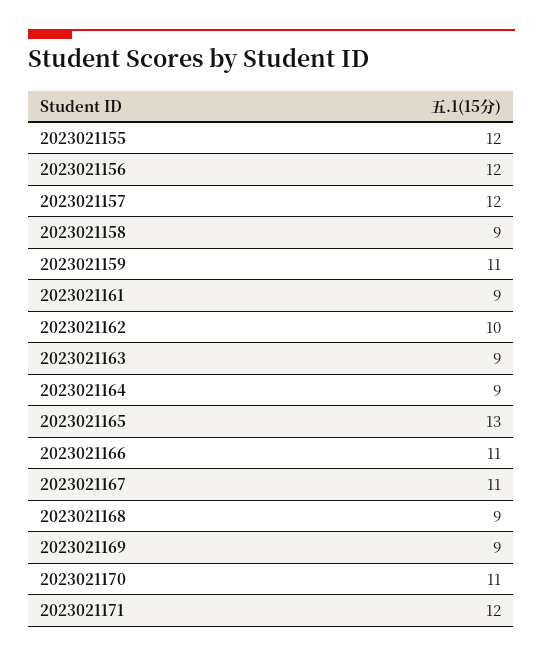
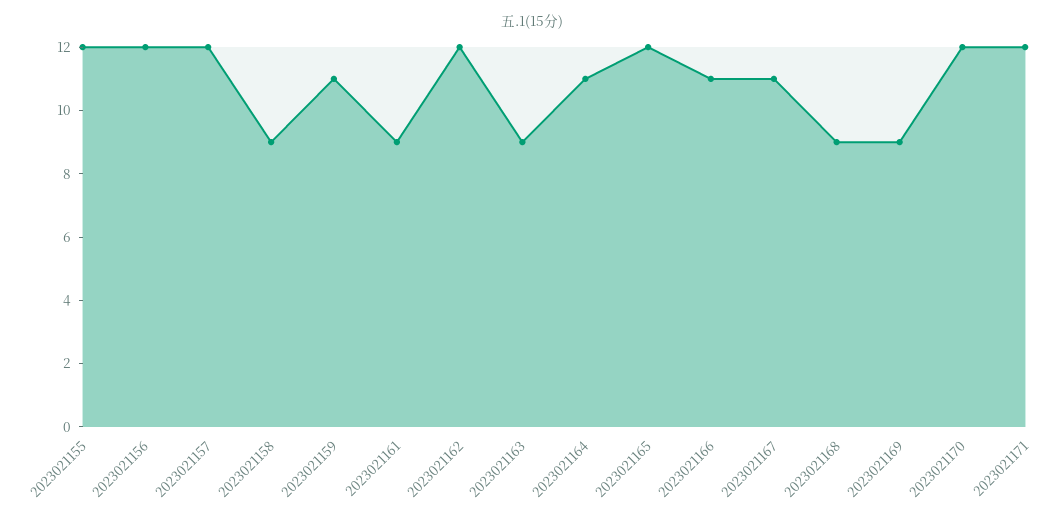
2023021162: 10 -> 12
2023021164: 9 -> 11
2023021165: 13 -> 12
2023021170: 11 -> 12

